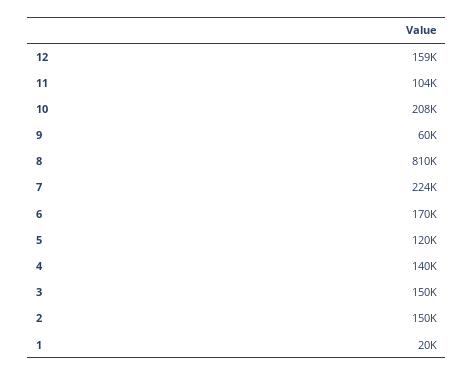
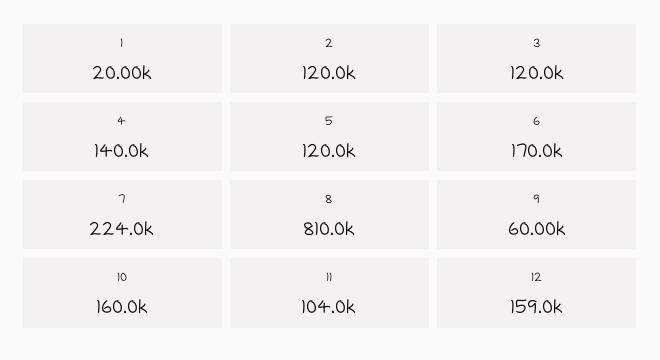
10: 208000 -> 160000
3: 150000 -> 120000
2: 150000 -> 120000

